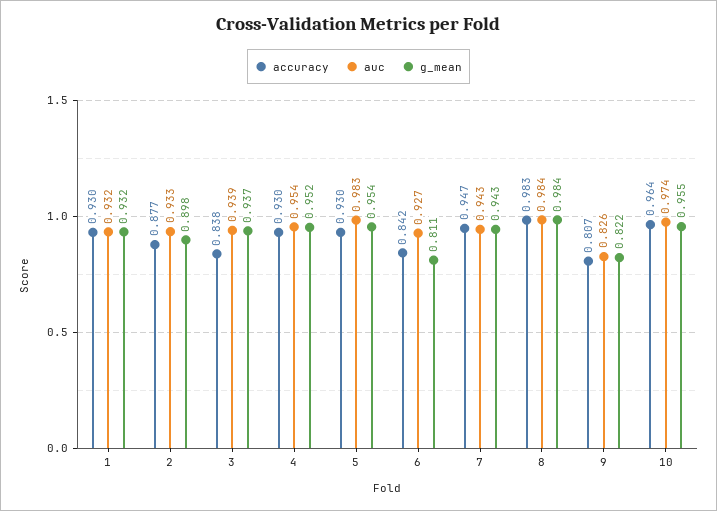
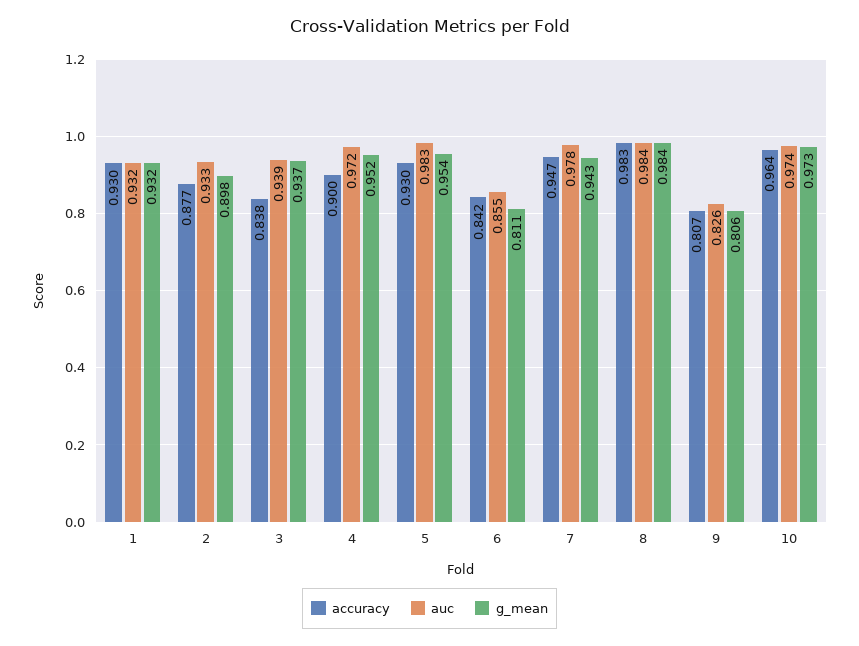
accuracy, 4: 0.93 -> 0.9
auc, 4: 0.954 -> 0.972
auc, 6: 0.927 -> 0.855
auc, 7: 0.943 -> 0.978
g_mean, 9: 0.822 -> 0.806
g_mean, 10: 0.955 -> 0.973

